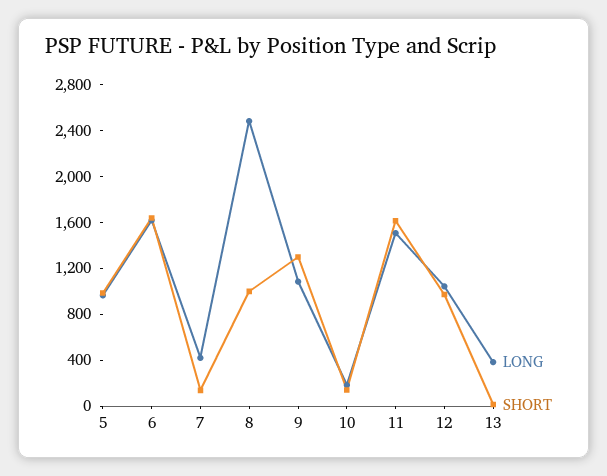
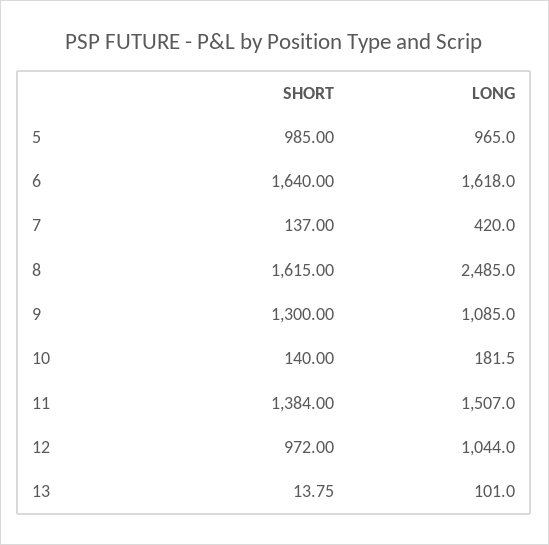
SHORT, 8: 1000 -> 1615
SHORT, 11: 1600 -> 1384
LONG, 13: 400 -> 101

